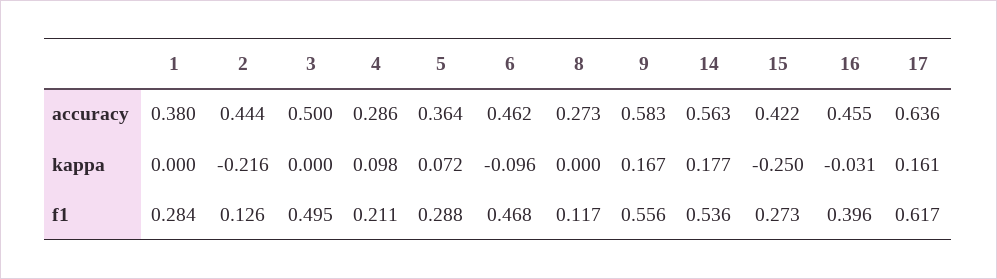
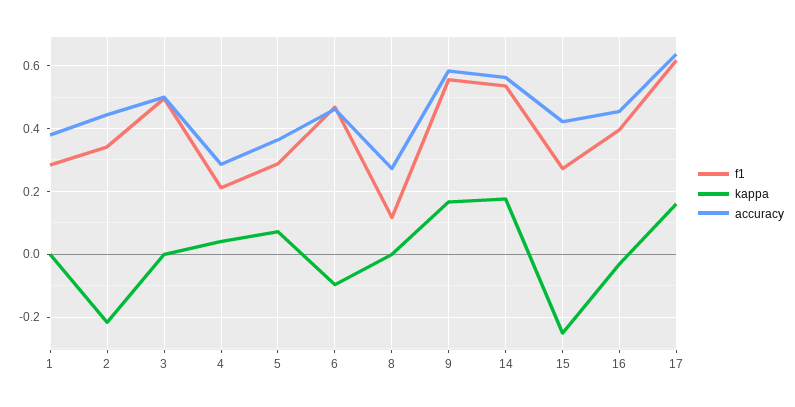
kappa, 4: 0.098 -> 0.04
f1, 2: 0.126 -> 0.34

